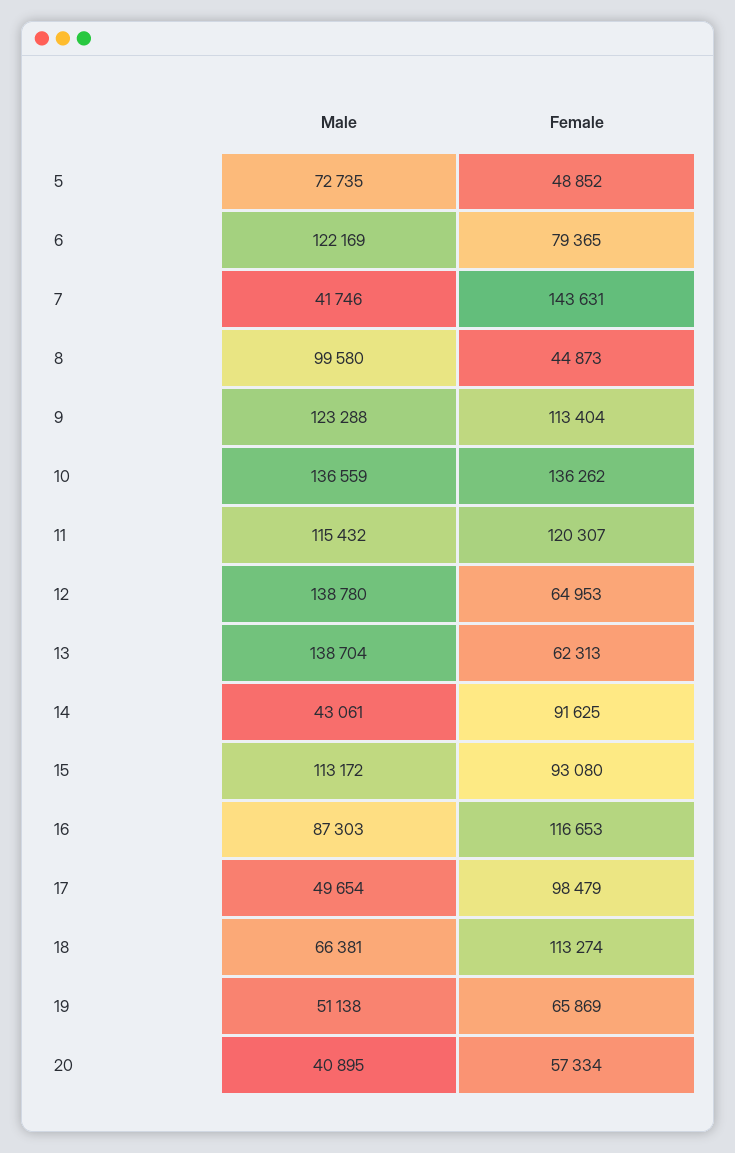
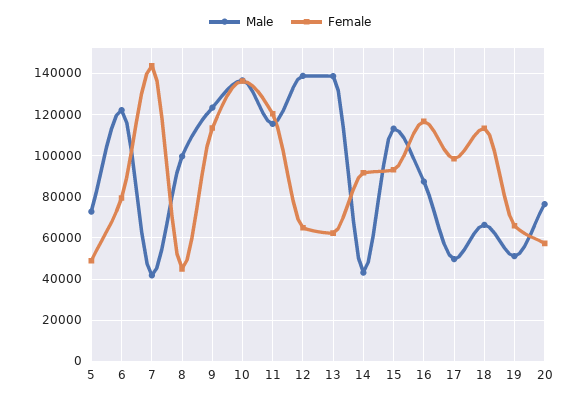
Male, 20: 40895 -> 75000

